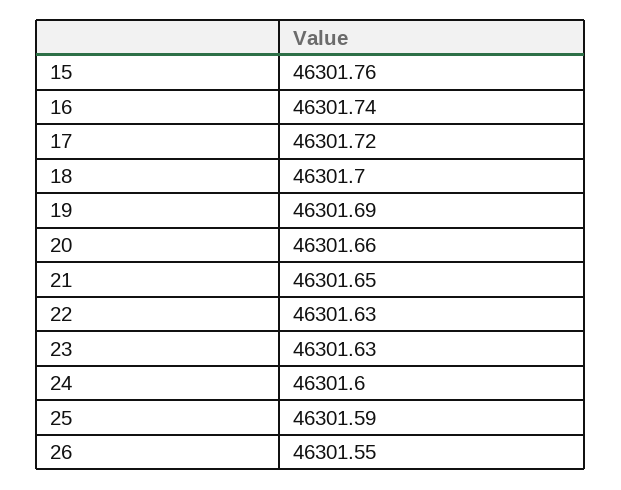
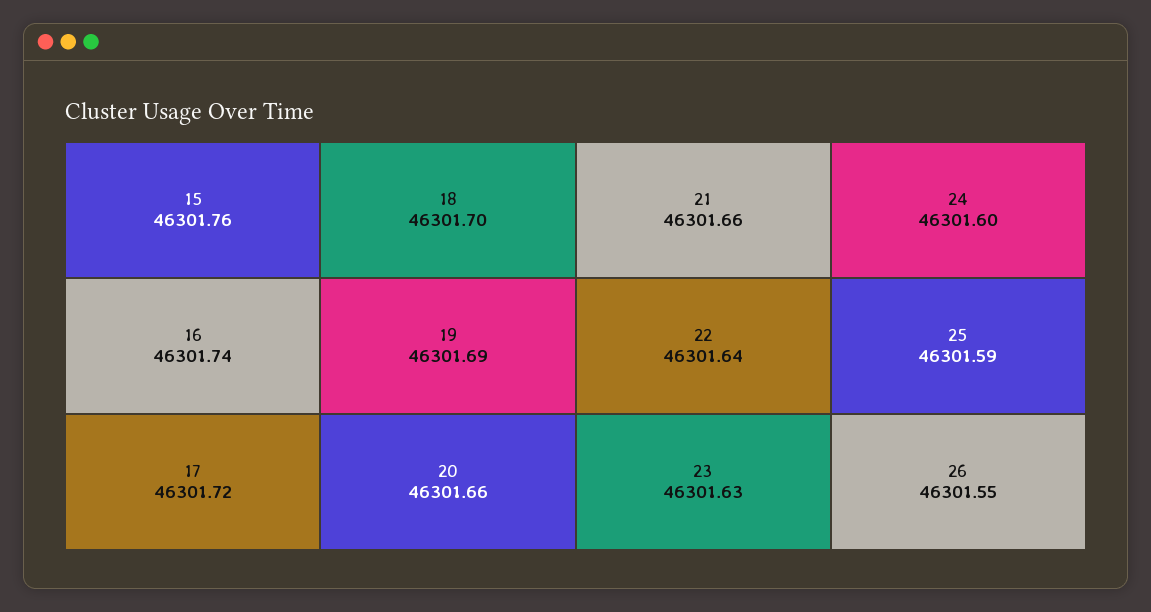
21: 46301.65 -> 46301.66
22: 46301.63 -> 46301.64

